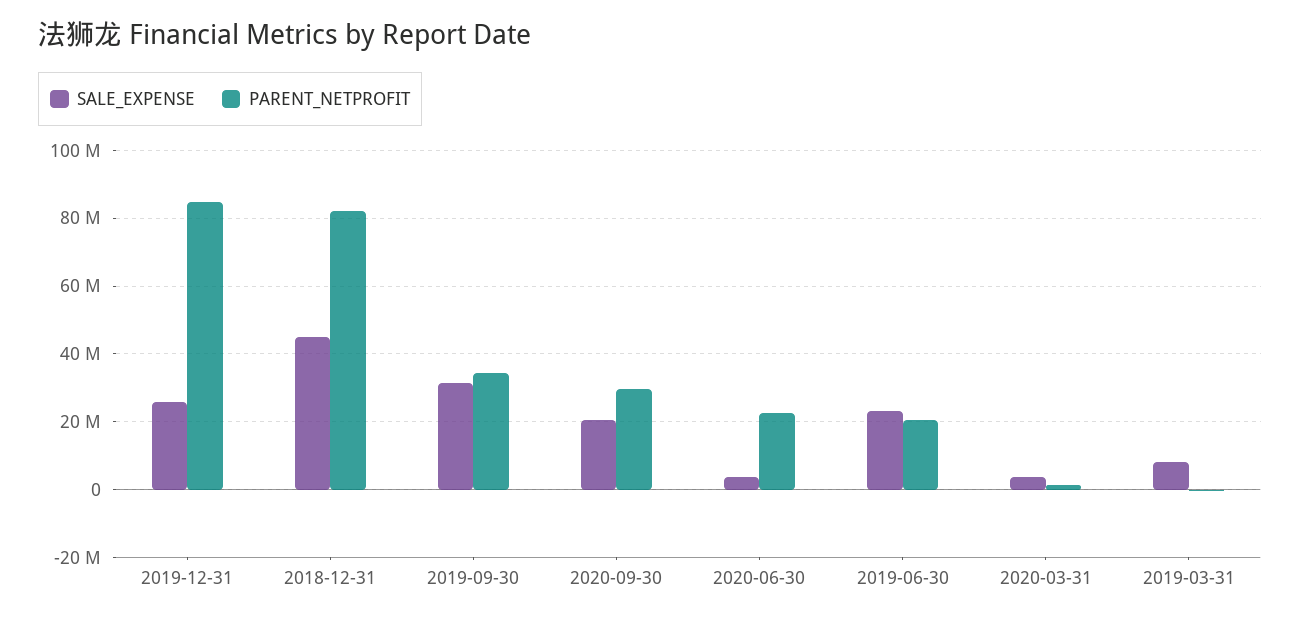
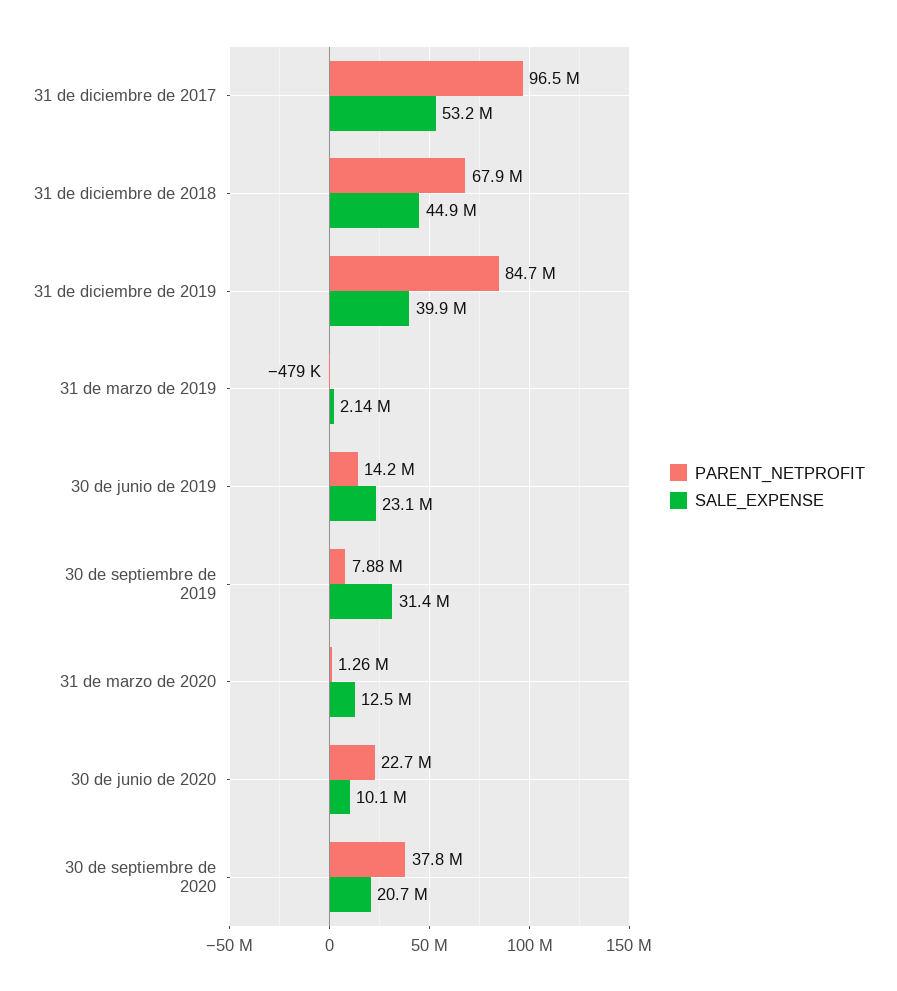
SALE_EXPENSE, 2019-12-31: 26000000 -> 39900000
PARENT_NETPROFIT, 2018-12-31: 82000000 -> 67900000
PARENT_NETPROFIT, 2019-09-30: 34000000 -> 7880000
PARENT_NETPROFIT, 2020-09-30: 30000000 -> 37800000
SALE_EXPENSE, 2020-06-30: 4000000 -> 10100000
PARENT_NETPROFIT, 2019-06-30: 20000000 -> 14200000
SALE_EXPENSE, 2020-03-31: 4000000 -> 12500000
SALE_EXPENSE, 2019-03-31: 8000000 -> 2140000
PARENT_NETPROFIT, 31 de diciembre de 2017: none -> 96500000
SALE_EXPENSE, 31 de diciembre de 2017: none -> 53200000

